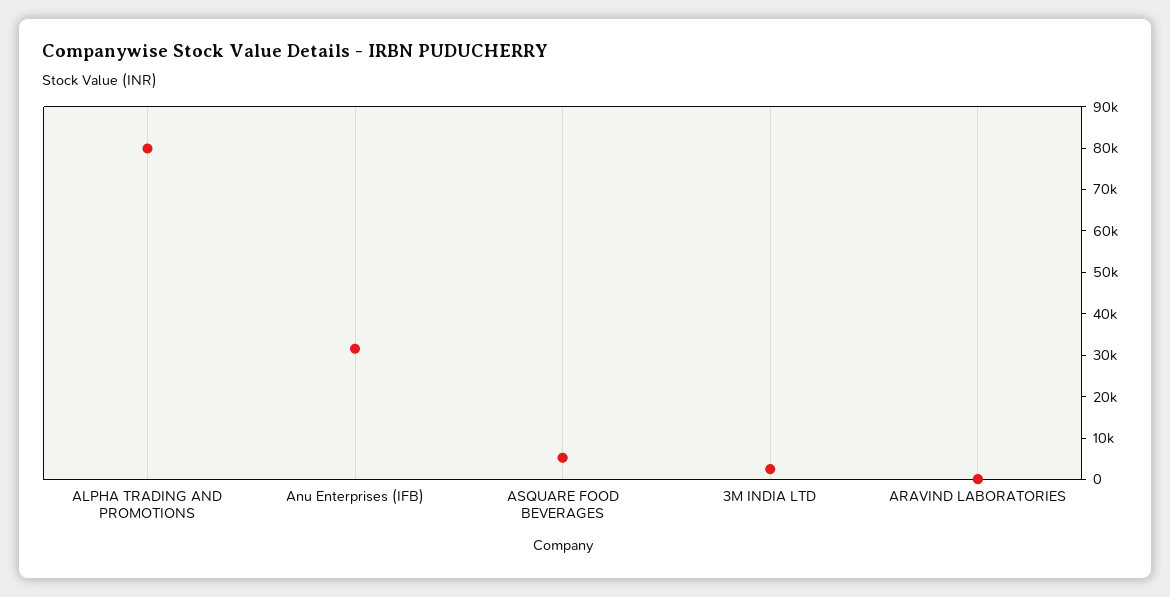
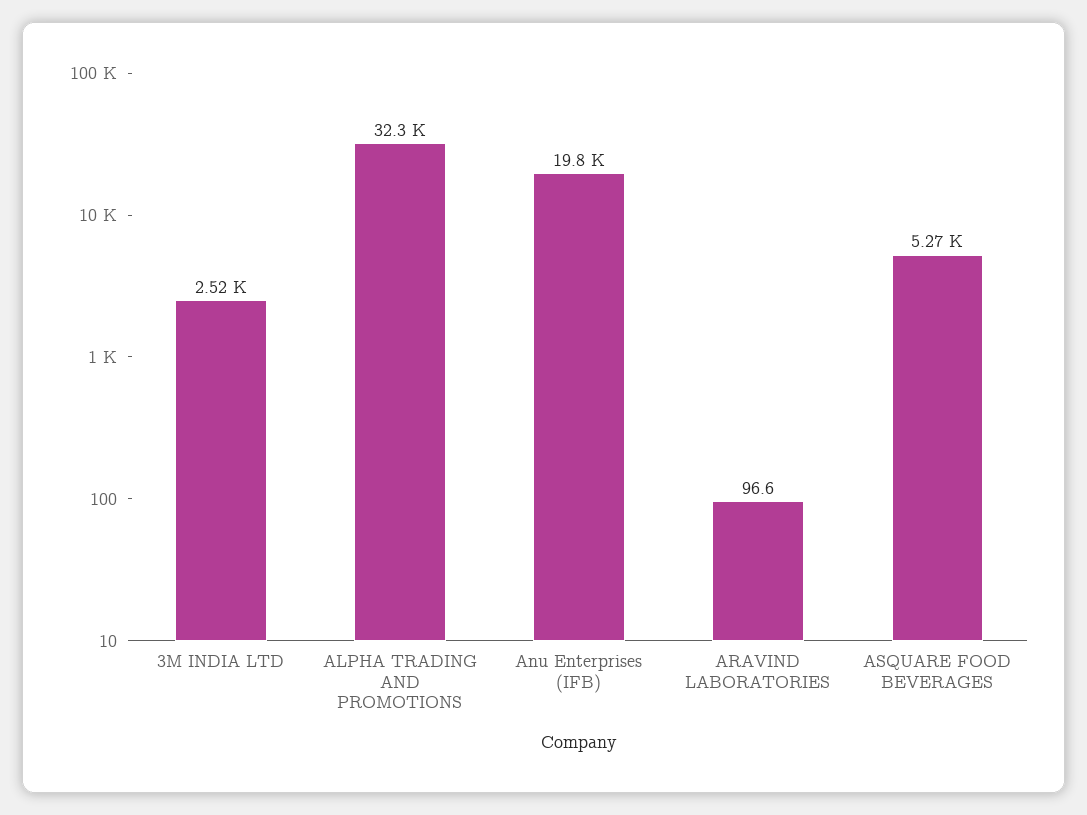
ALPHA TRADING AND PROMOTIONS: 80000 -> 32300
Anu Enterprises (IFB): 32000 -> 19800

